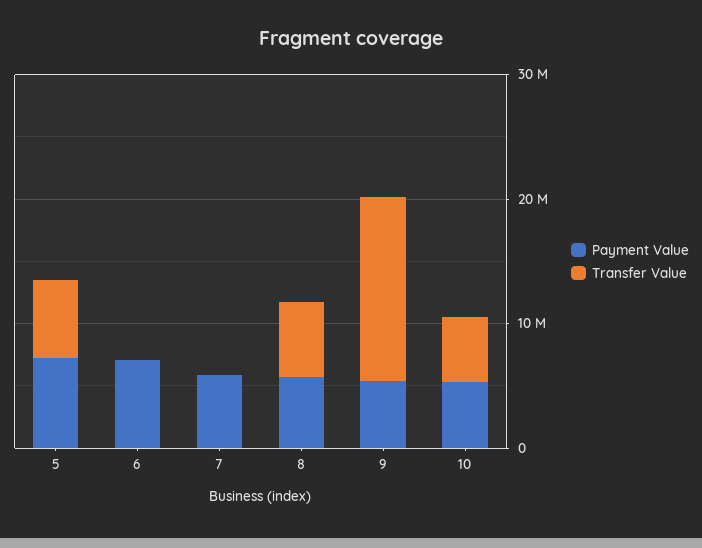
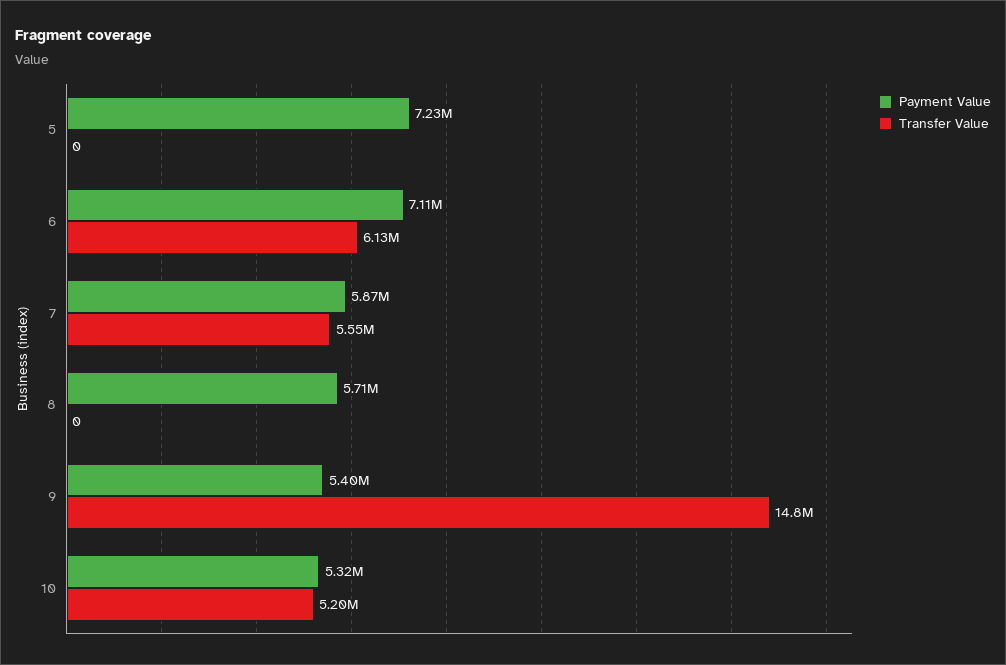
Transfer Value, 5: 6000000 -> 0
Transfer Value, 6: 0 -> 6130000
Transfer Value, 7: 0 -> 5550000
Transfer Value, 8: 6000000 -> 0

